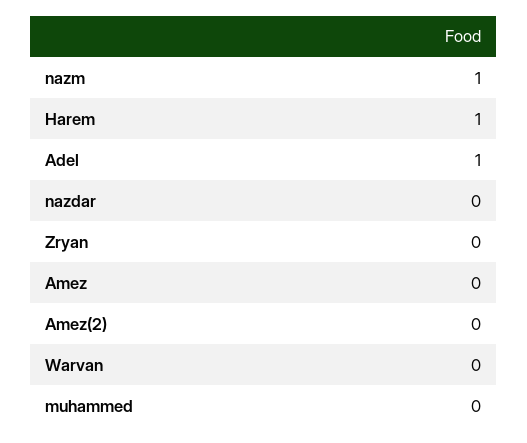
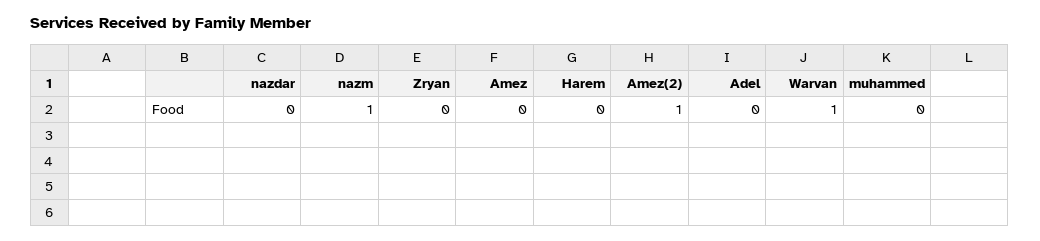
Harem: 1 -> 0
Adel: 1 -> 0
Amez(2): 0 -> 1
Warvan: 0 -> 1

